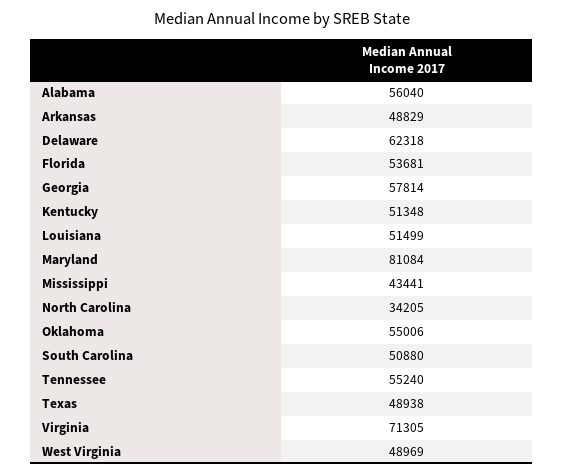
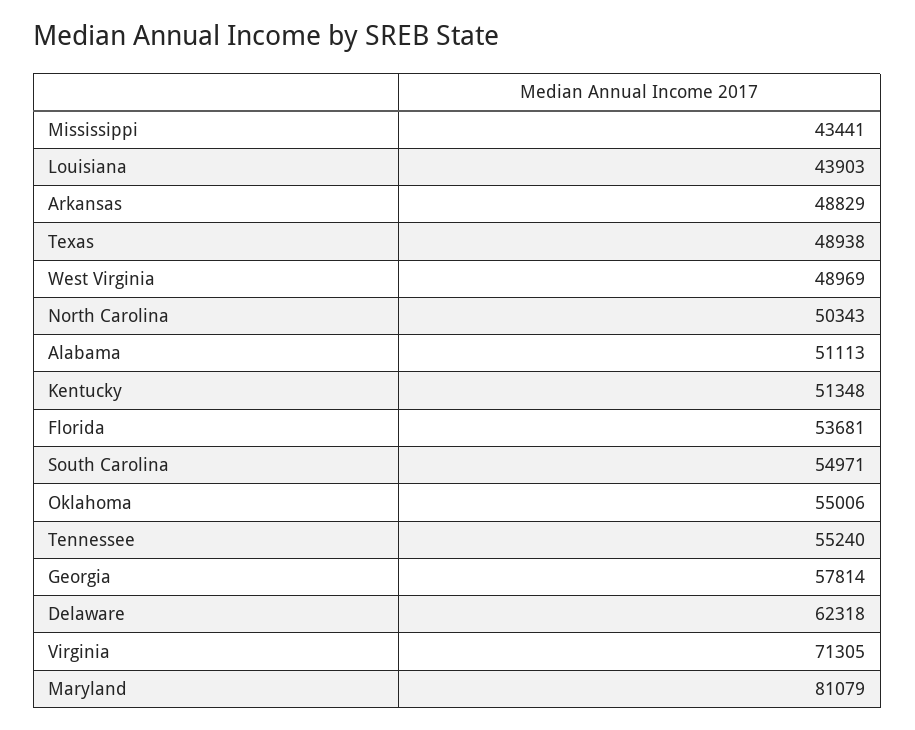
Alabama: 56040 -> 51113
Louisiana: 51499 -> 43903
Maryland: 81084 -> 81079
North Carolina: 34205 -> 50343
South Carolina: 50880 -> 54971

